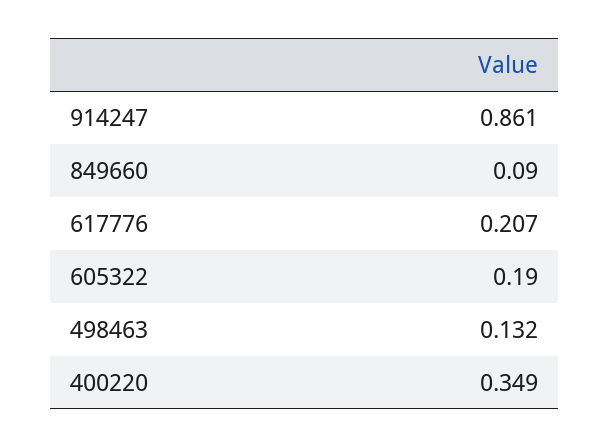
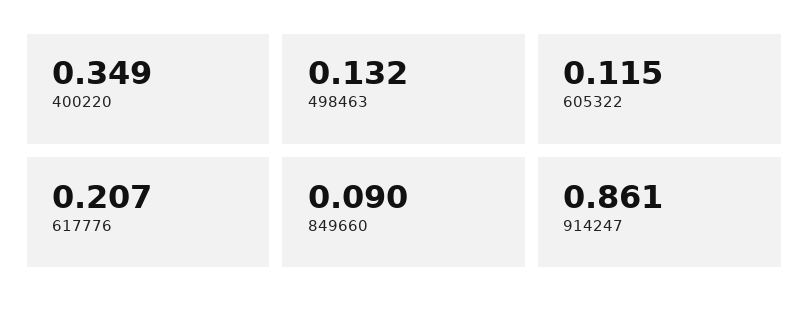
605322: 0.19 -> 0.115

